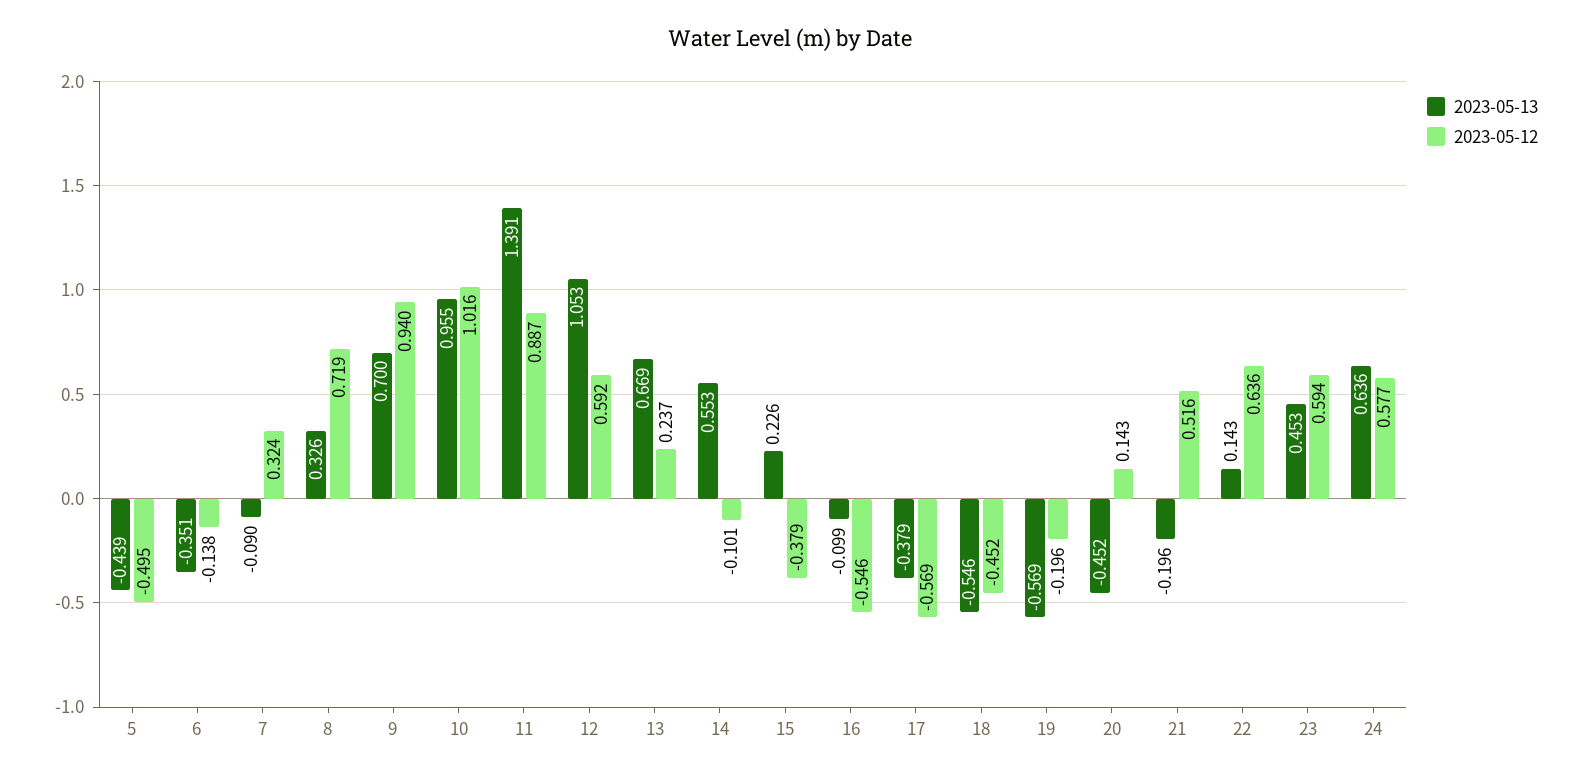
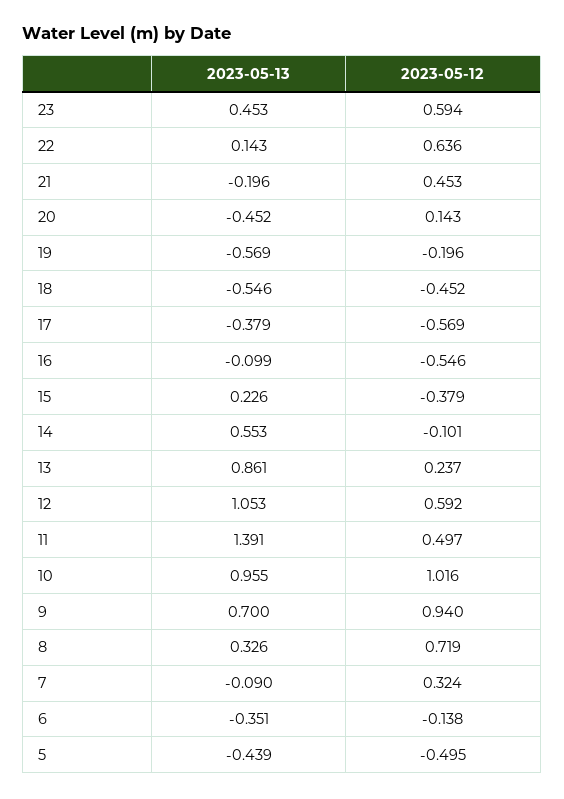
2023-05-12, 11: 0.887 -> 0.497
2023-05-13, 13: 0.669 -> 0.861
2023-05-12, 21: 0.516 -> 0.453
2023-05-13, 24: 0.636 -> none
2023-05-12, 24: 0.577 -> none

